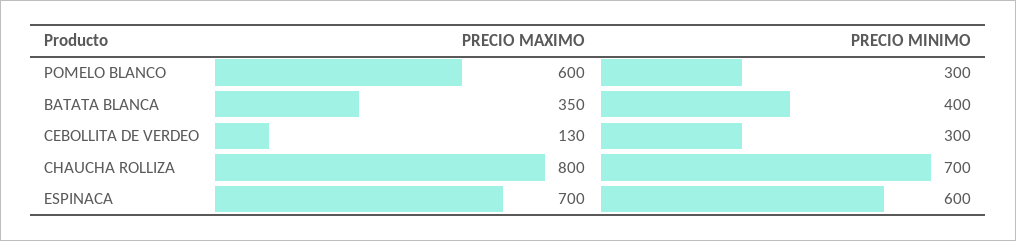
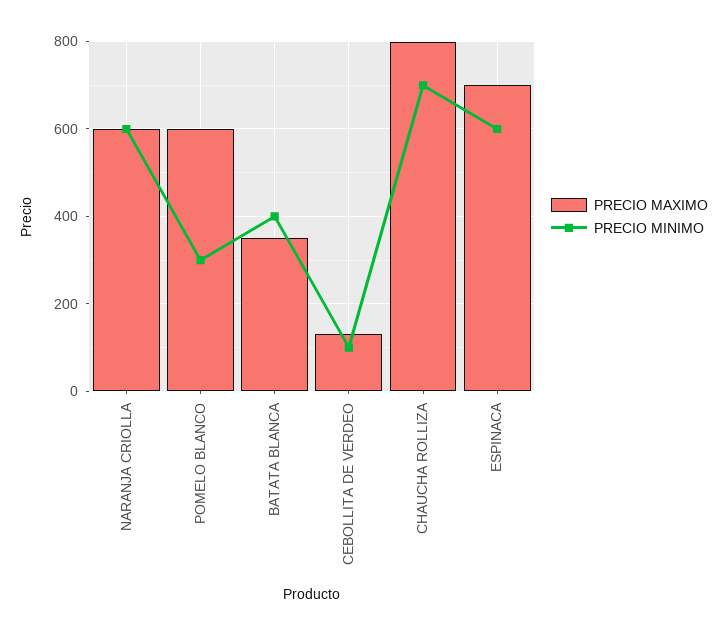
PRECIO MINIMO, CEBOLLITA DE VERDEO: 300 -> 100
PRECIO MAXIMO, NARANJA CRIOLLA: none -> 600
PRECIO MINIMO, NARANJA CRIOLLA: none -> 600

